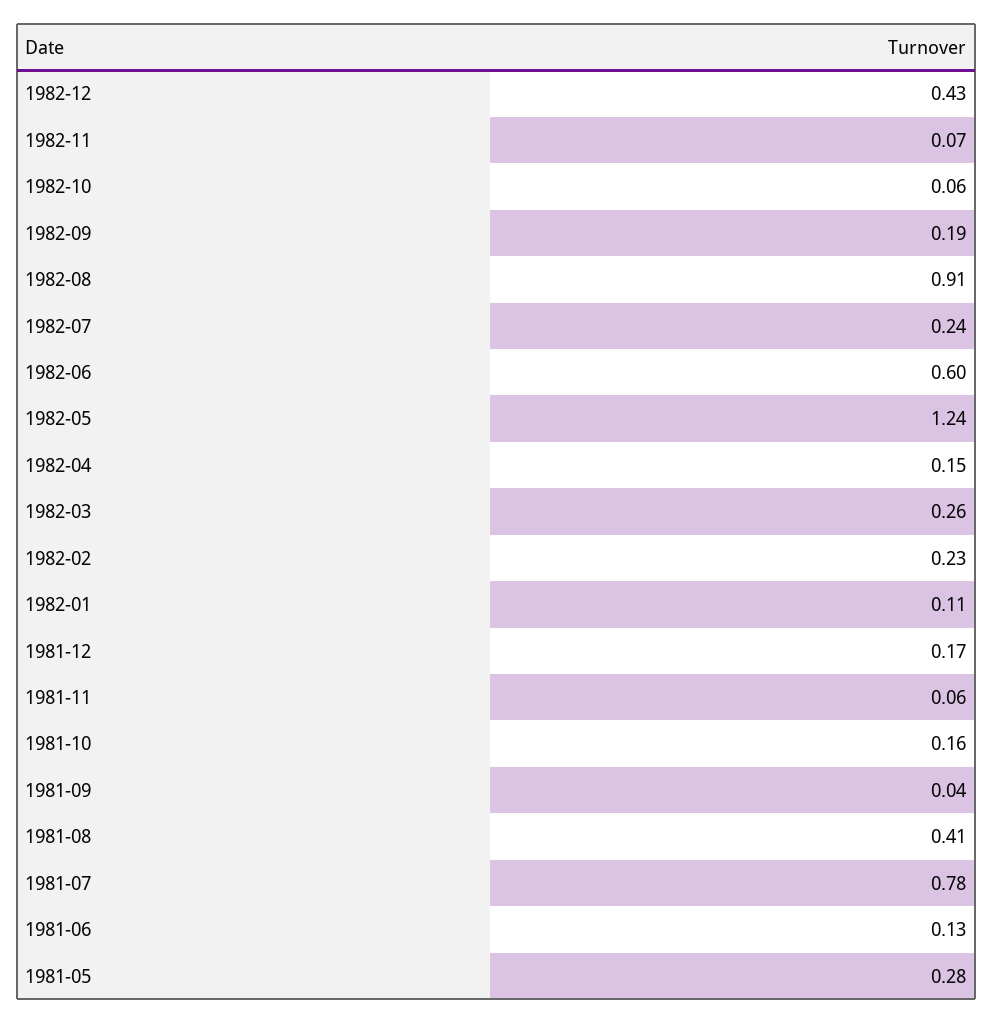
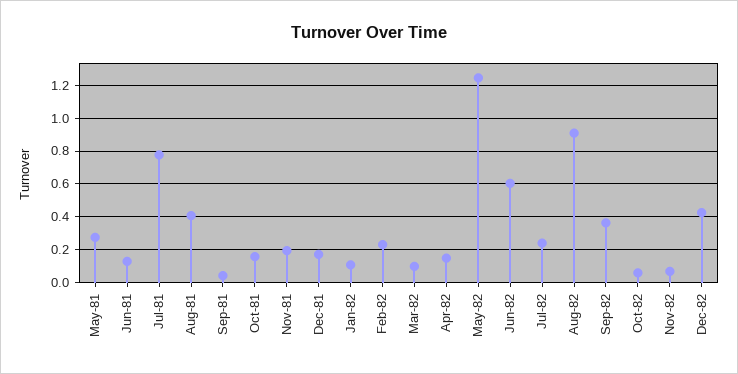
1982-09: 0.19 -> 0.35
1982-03: 0.26 -> 0.1
1981-11: 0.06 -> 0.2

